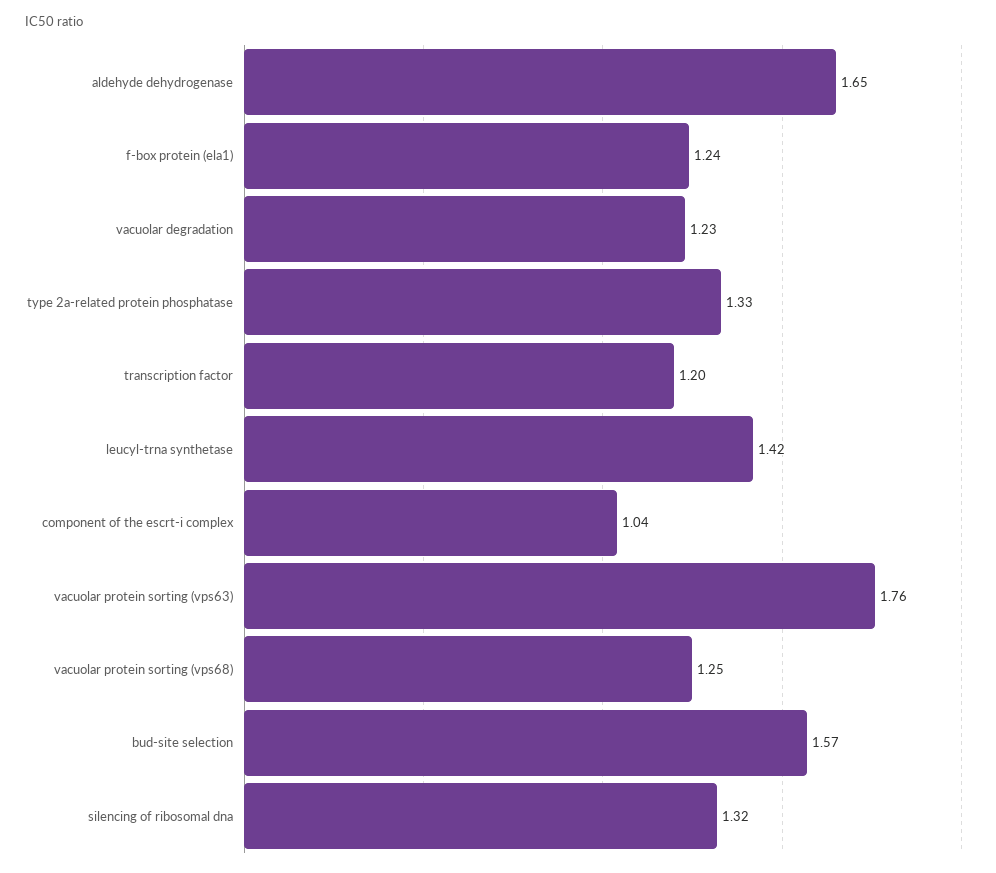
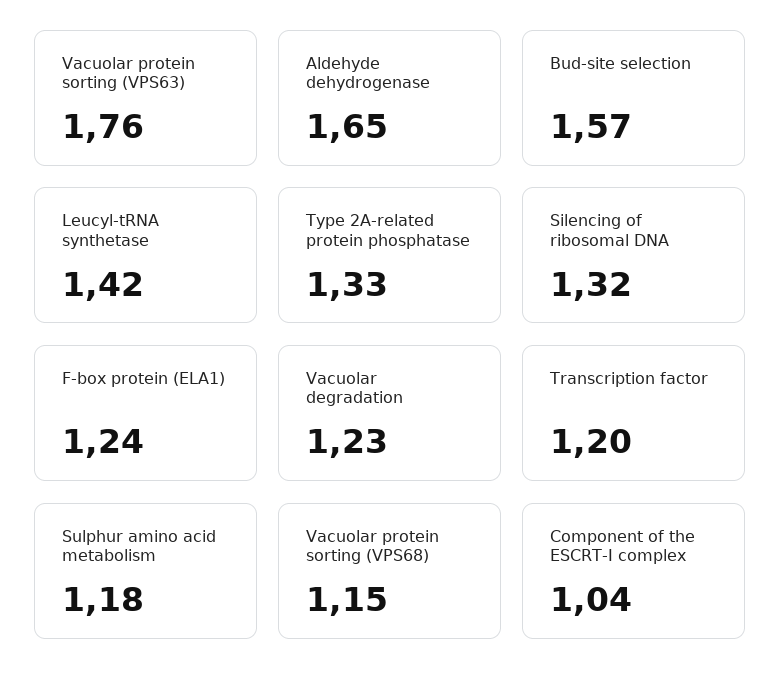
vacuolar protein sorting (vps68): 1.25 -> 1.15
Sulphur amino acid metabolism: none -> 1.18

